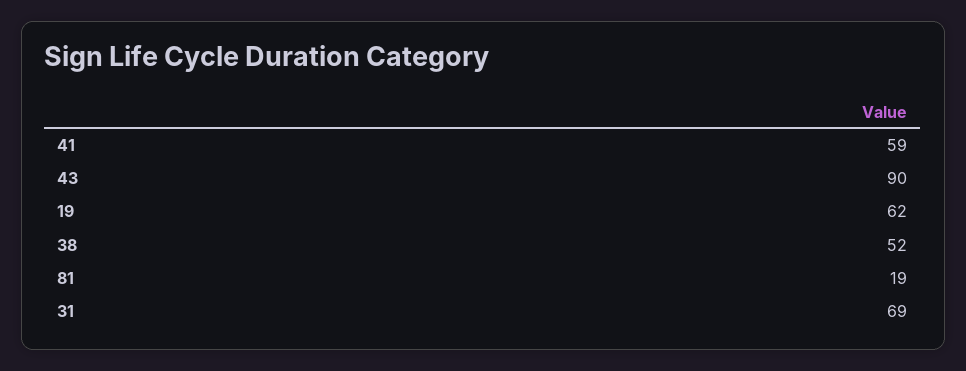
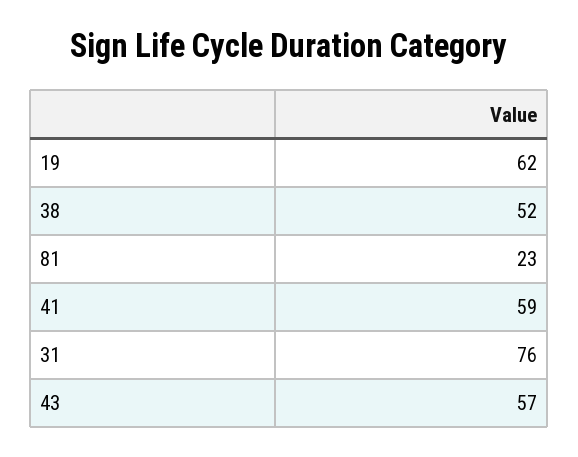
43: 90 -> 57
81: 19 -> 23
31: 69 -> 76

